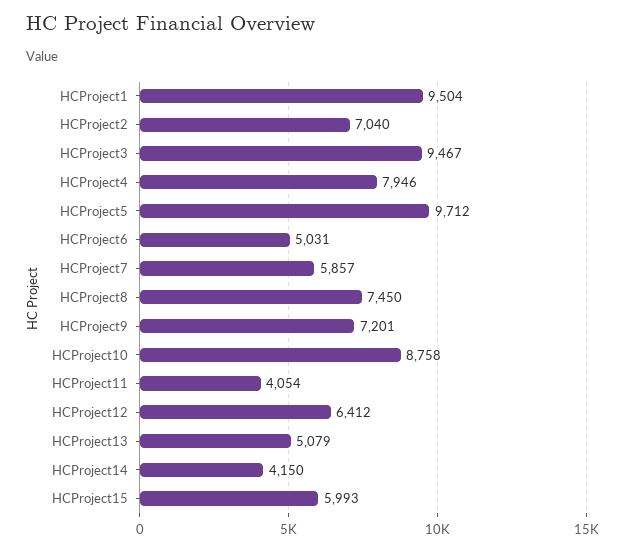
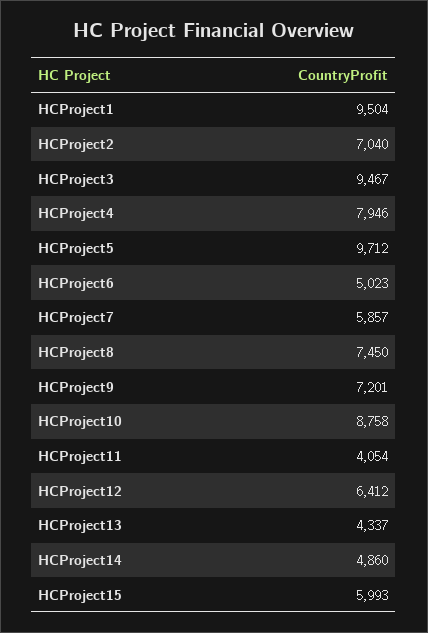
HCProject6: 5031 -> 5023
HCProject13: 5079 -> 4337
HCProject14: 4150 -> 4860

